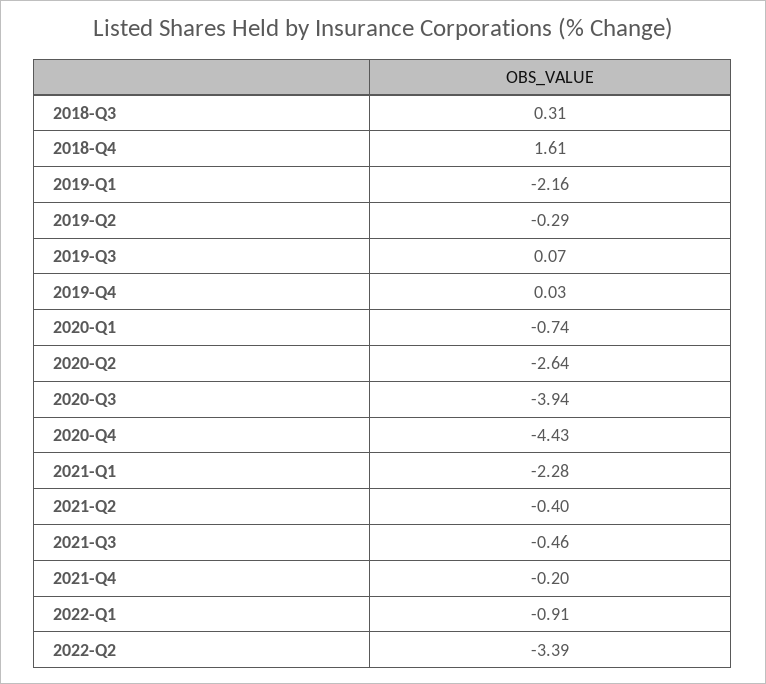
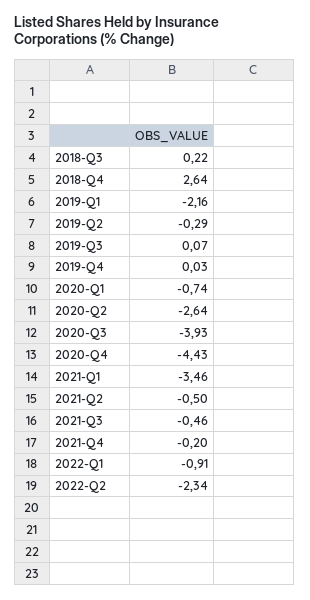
2018-Q3: 0.31 -> 0.22
2018-Q4: 1.61 -> 2.64
2020-Q3: -3.94 -> -3.93
2021-Q1: -2.28 -> -3.46
2021-Q2: -0.4 -> -0.5
2022-Q2: -3.39 -> -2.34

